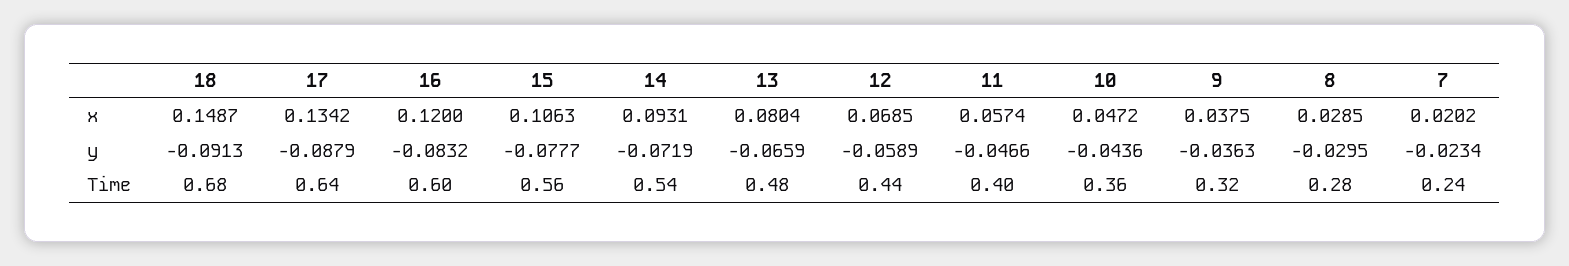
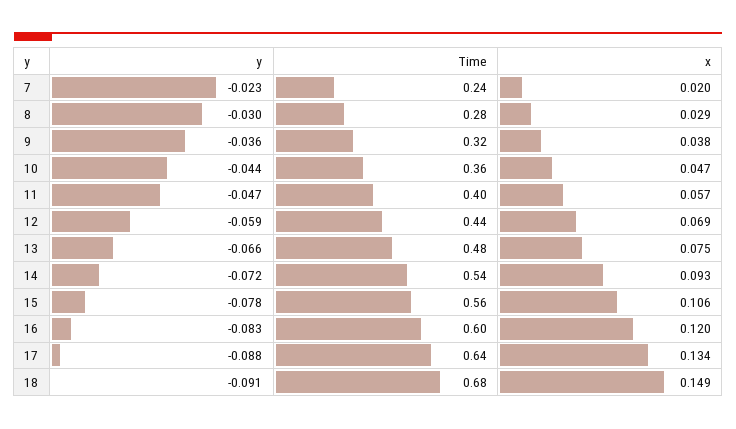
13, x: 0.0804 -> 0.075

